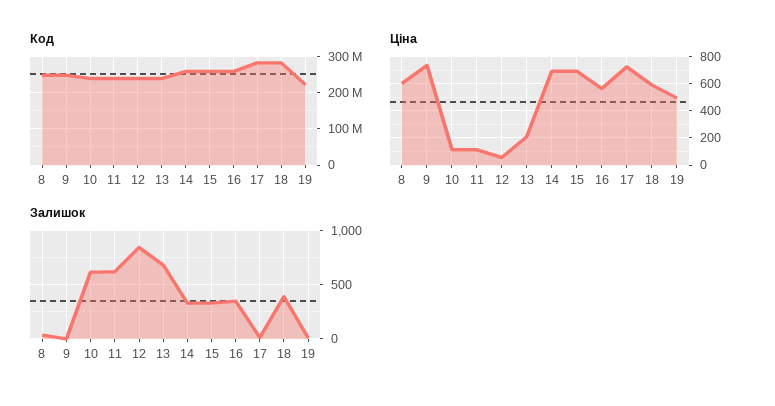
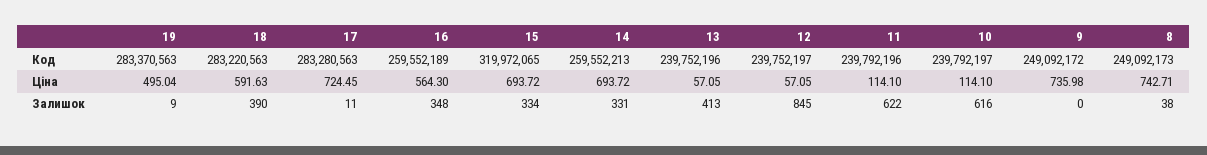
Код, 15: 260000000 -> 319972065
Код, 19: 220000000 -> 283370563
Ціна, 8: 600 -> 742.71
Ціна, 13: 200 -> 57.05
Залишок, 13: 700 -> 413

